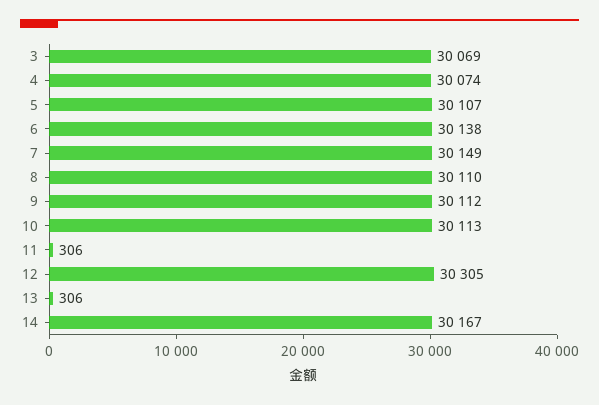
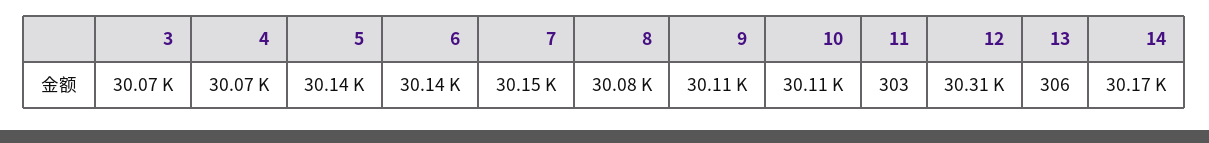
5: 30107 -> 30140
8: 30110 -> 30080
11: 306 -> 303

